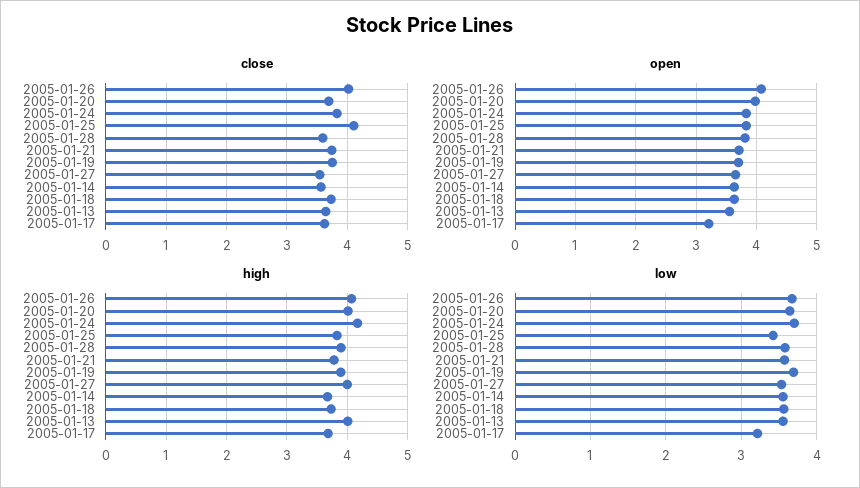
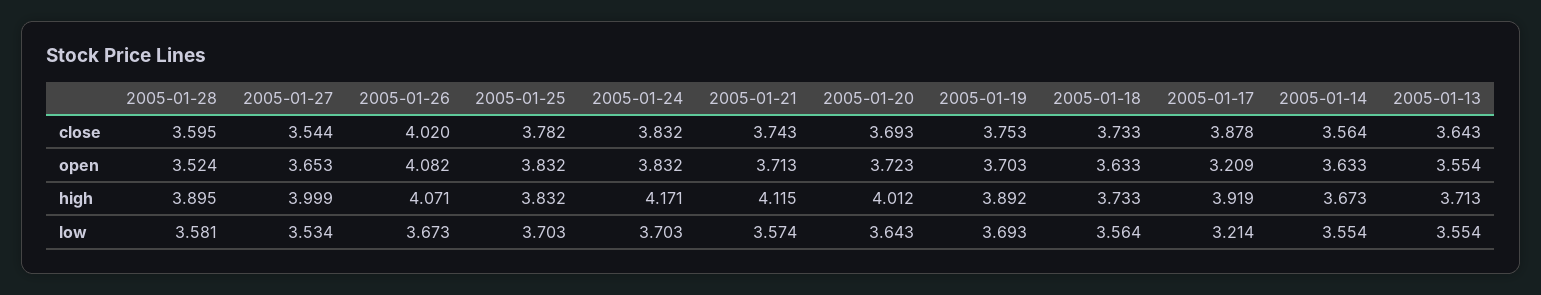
close, 2005-01-25: 4.1 -> 3.782
close, 2005-01-17: 3.6 -> 3.878
open, 2005-01-20: 4 -> 3.723
open, 2005-01-28: 3.8 -> 3.524
high, 2005-01-21: 3.8 -> 4.115
high, 2005-01-13: 4 -> 3.713
high, 2005-01-17: 3.7 -> 3.919
low, 2005-01-25: 3.4 -> 3.703

